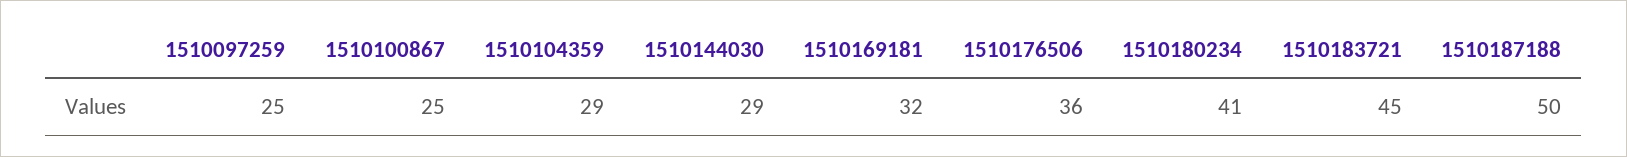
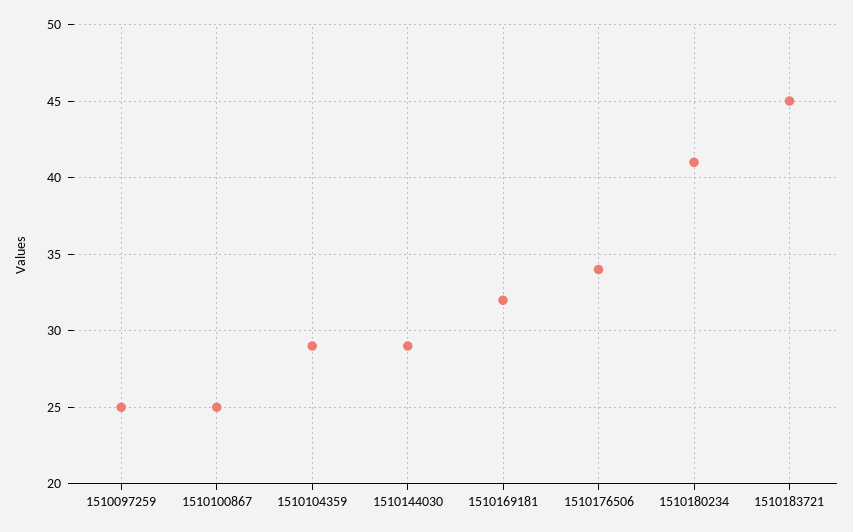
1510176506: 36 -> 34
1510187188: 50 -> none

